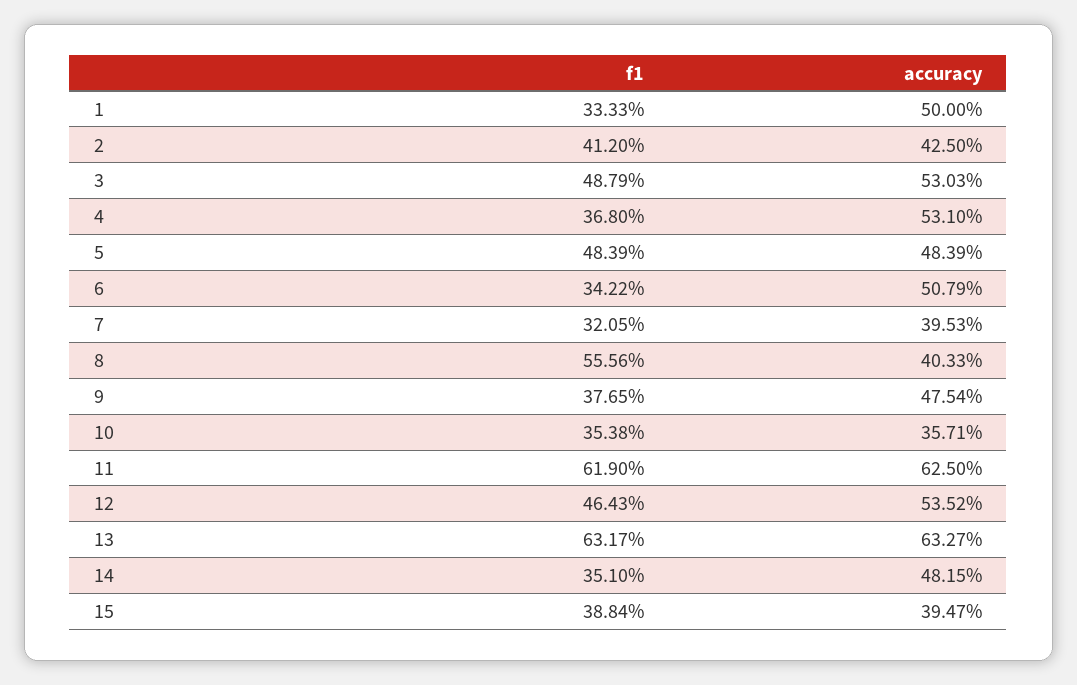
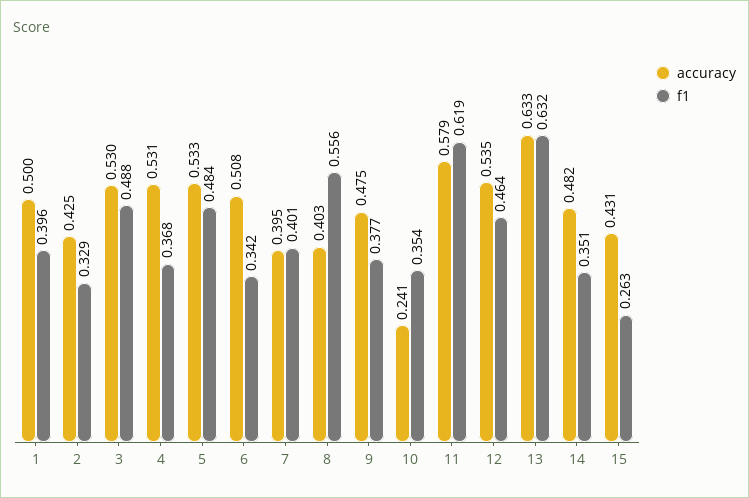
f1, 1: 0.3333 -> 0.396
f1, 2: 0.412 -> 0.329
accuracy, 5: 0.4839 -> 0.533
f1, 7: 0.3205 -> 0.401
accuracy, 10: 0.3571 -> 0.241
accuracy, 11: 0.625 -> 0.579
f1, 15: 0.3884 -> 0.263
accuracy, 15: 0.3947 -> 0.431

